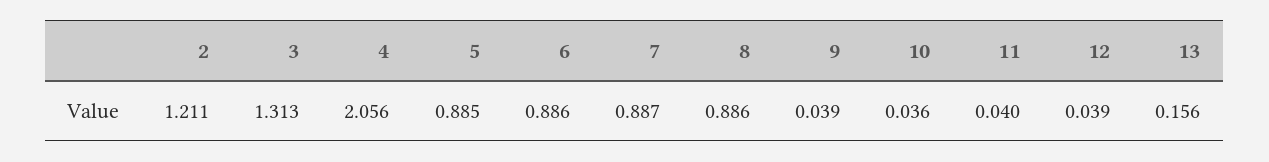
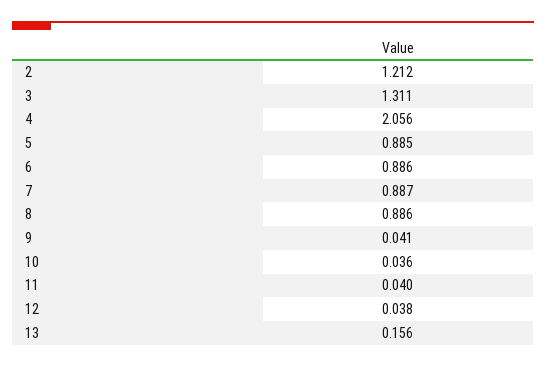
2: 1.211 -> 1.212
3: 1.313 -> 1.311
9: 0.039 -> 0.041
12: 0.039 -> 0.038

